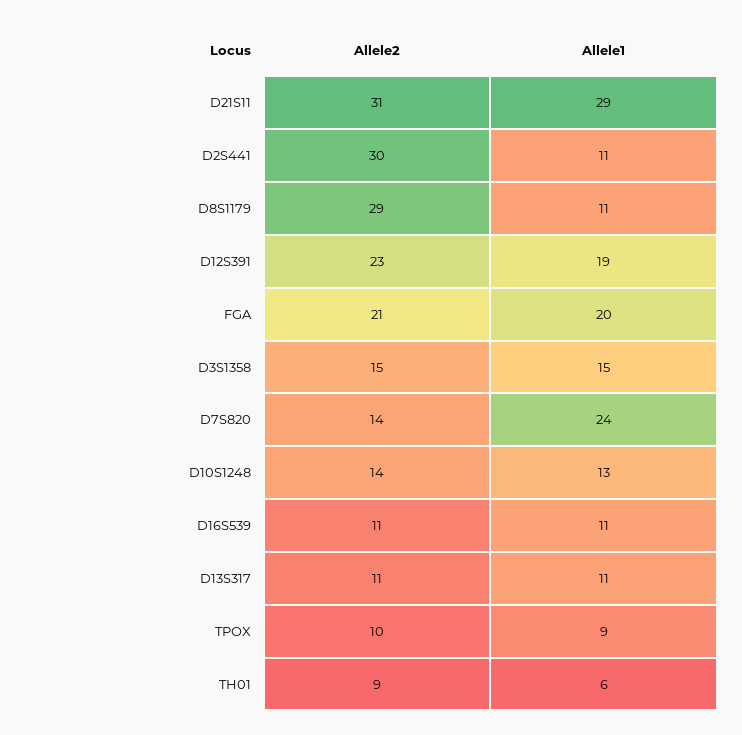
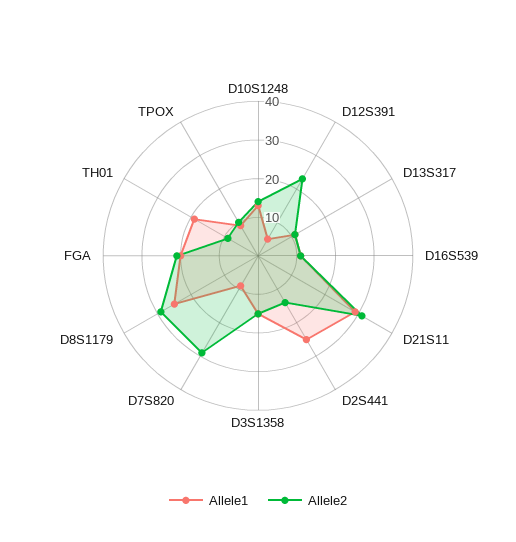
Allele2, D2S441: 30 -> 15
Allele1, D2S441: 11 -> 25
Allele1, D8S1179: 11 -> 25
Allele1, D12S391: 19 -> 5
Allele2, D7S820: 14 -> 30
Allele1, D7S820: 24 -> 10
Allele1, TH01: 6 -> 20

